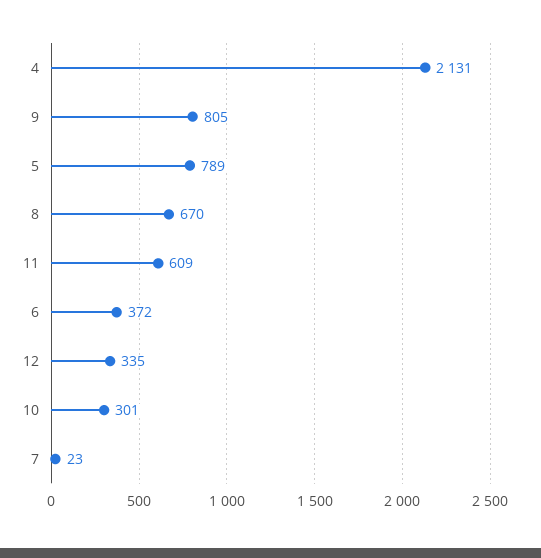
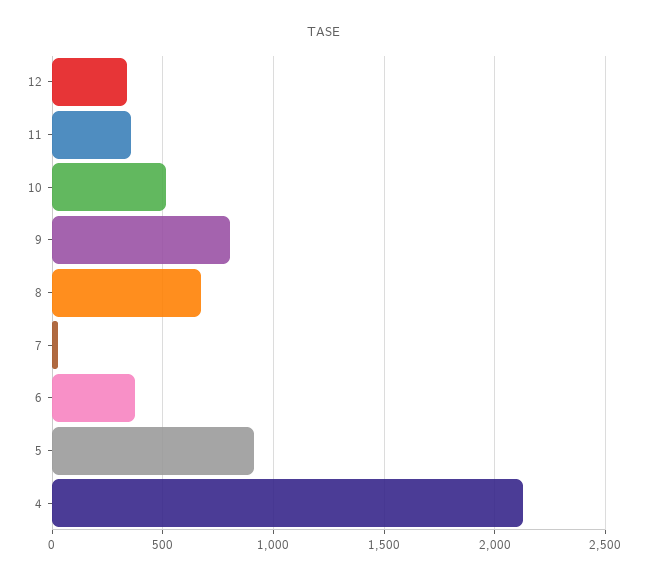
5: 789 -> 900
11: 609 -> 350
10: 301 -> 500

